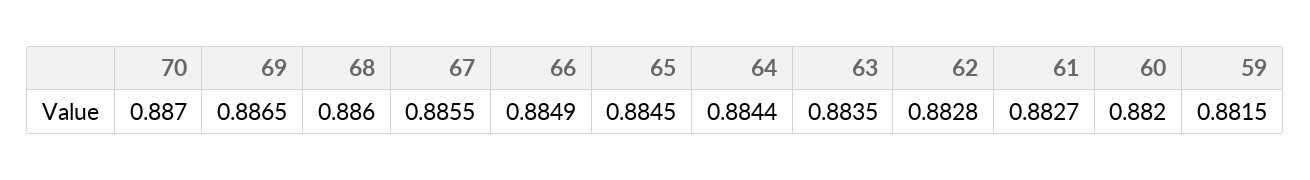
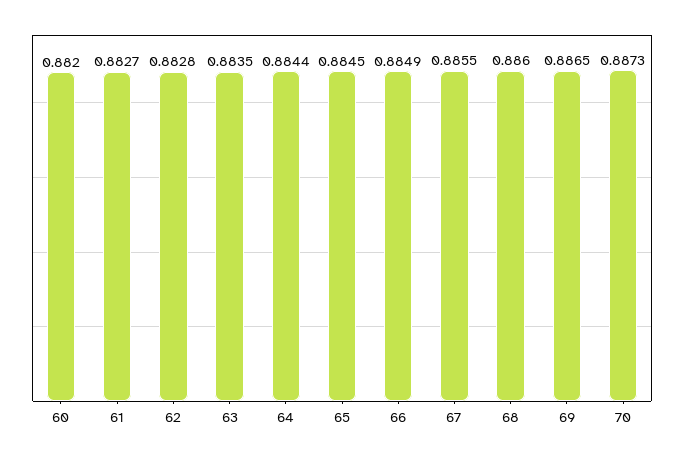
70: 0.887 -> 0.8873
59: 0.8815 -> none

